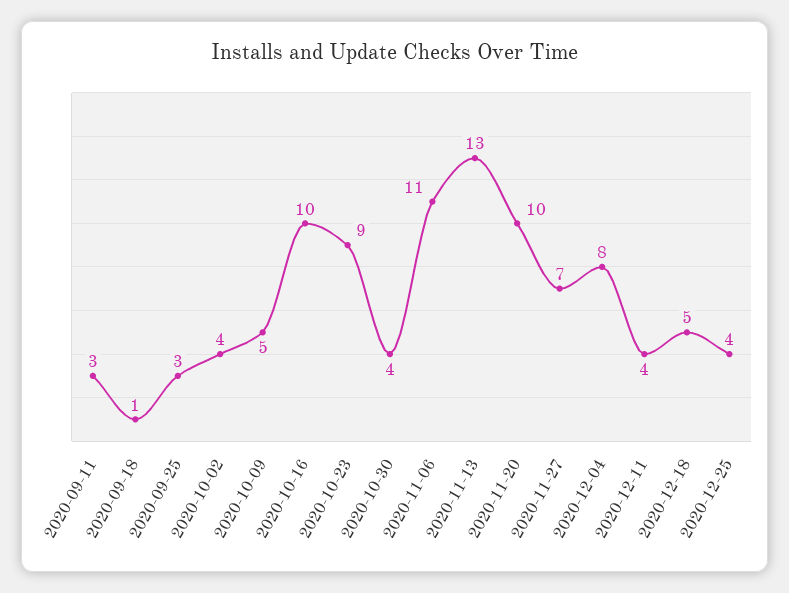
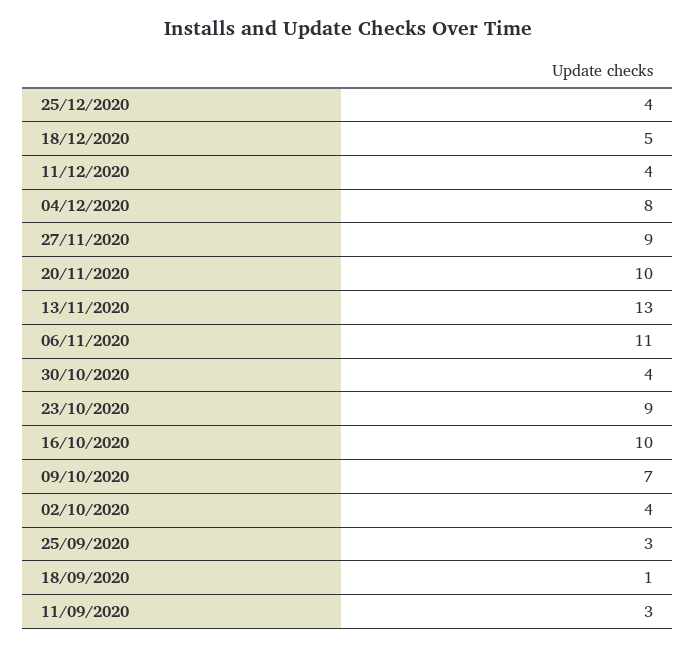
2020-10-09: 5 -> 7
2020-11-27: 7 -> 9

